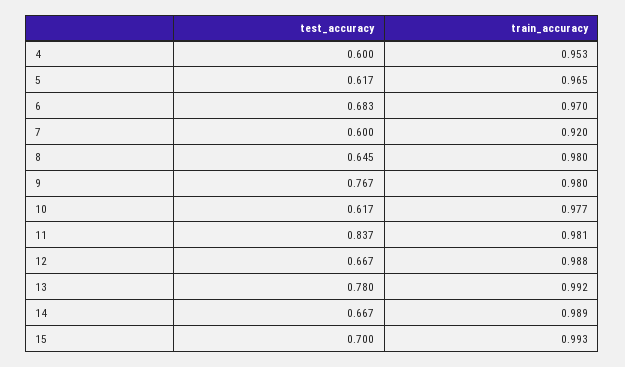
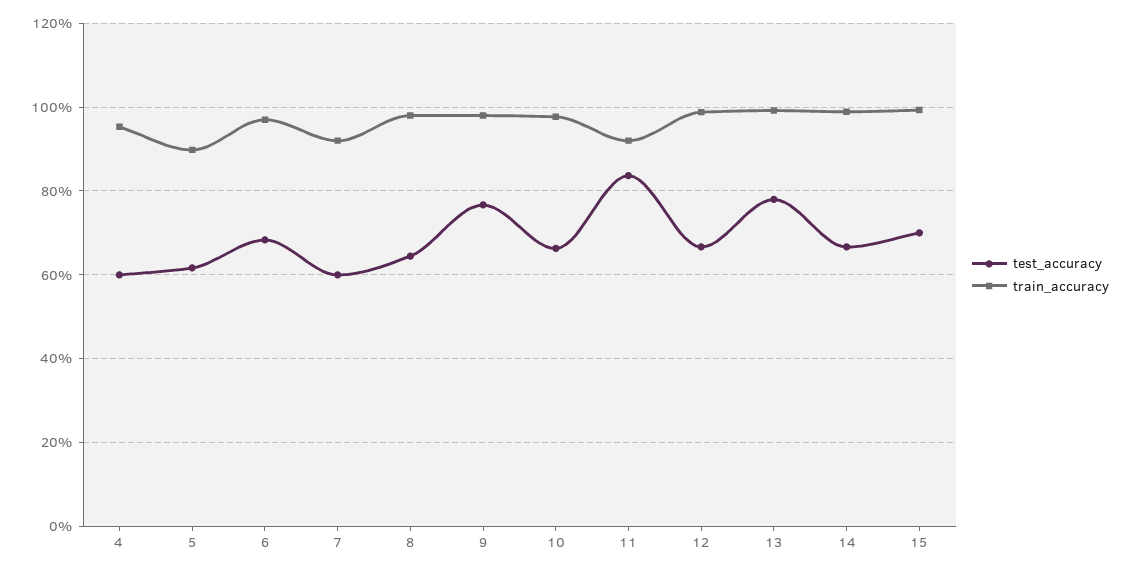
train_accuracy, 5: 0.965 -> 0.9
test_accuracy, 10: 0.617 -> 0.66
train_accuracy, 11: 0.981 -> 0.92

